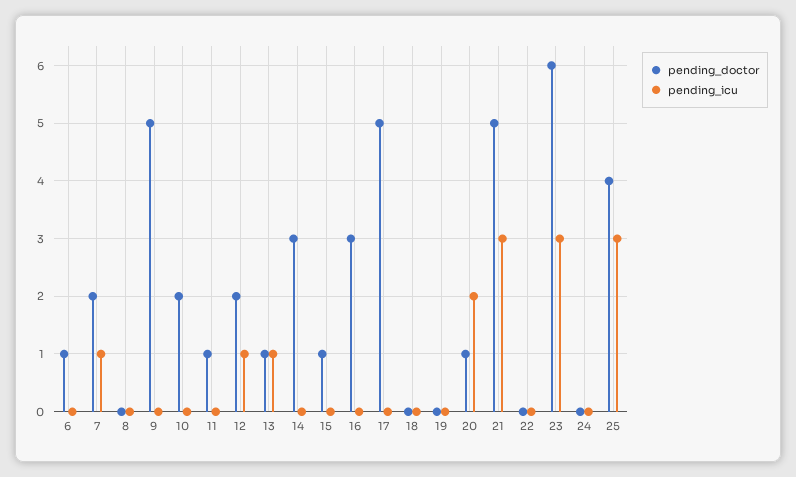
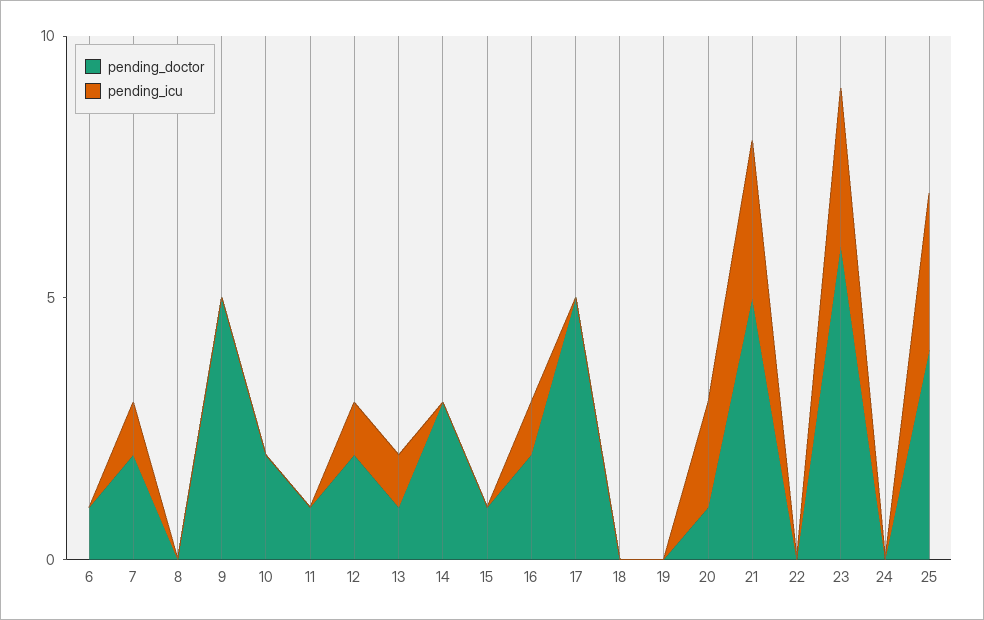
pending_doctor, 16: 3 -> 2
pending_icu, 16: 0 -> 1

